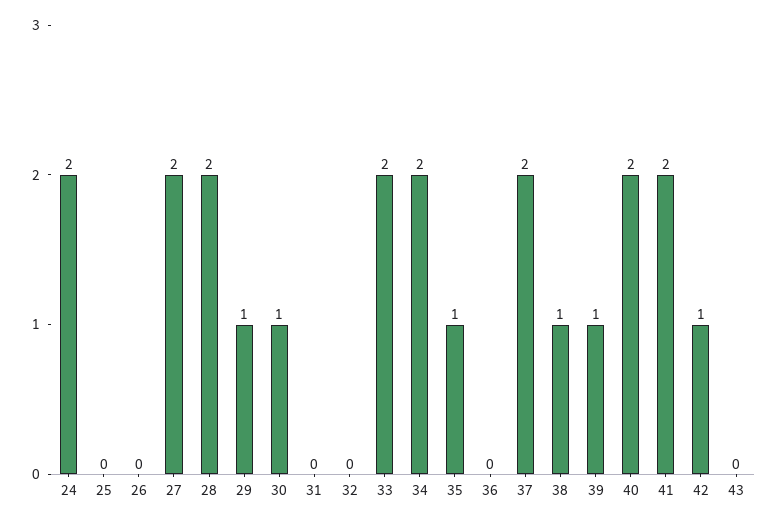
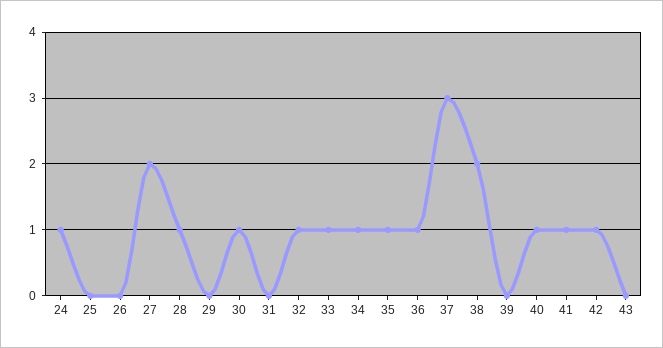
24: 2 -> 1
28: 2 -> 1
29: 1 -> 0
32: 0 -> 1
33: 2 -> 1
34: 2 -> 1
36: 0 -> 1
37: 2 -> 3
38: 1 -> 2
39: 1 -> 0
40: 2 -> 1
41: 2 -> 1

